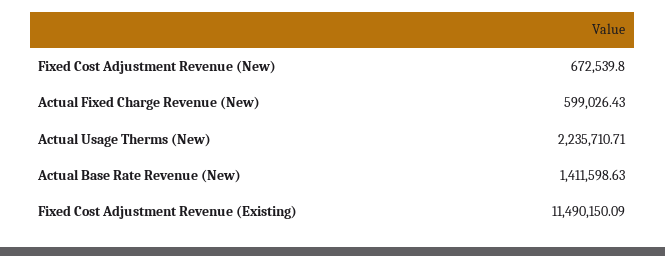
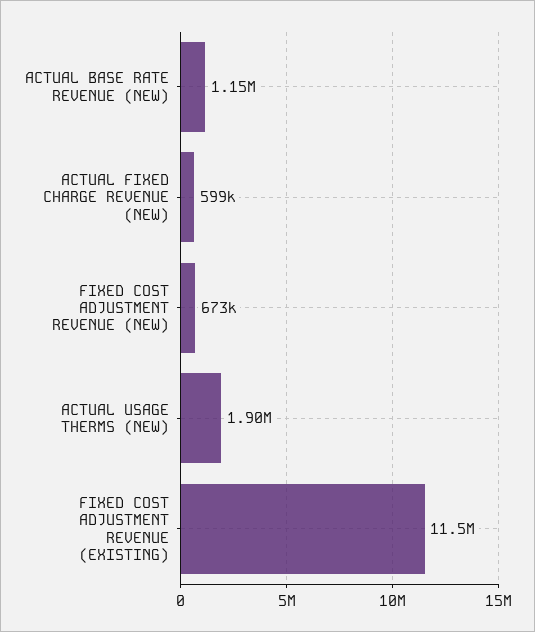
Actual Usage Therms (New): 2235710.71 -> 1900000
Actual Base Rate Revenue (New): 1411598.63 -> 1150000

